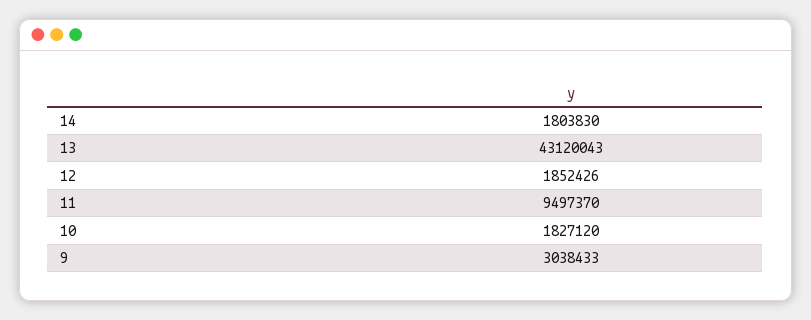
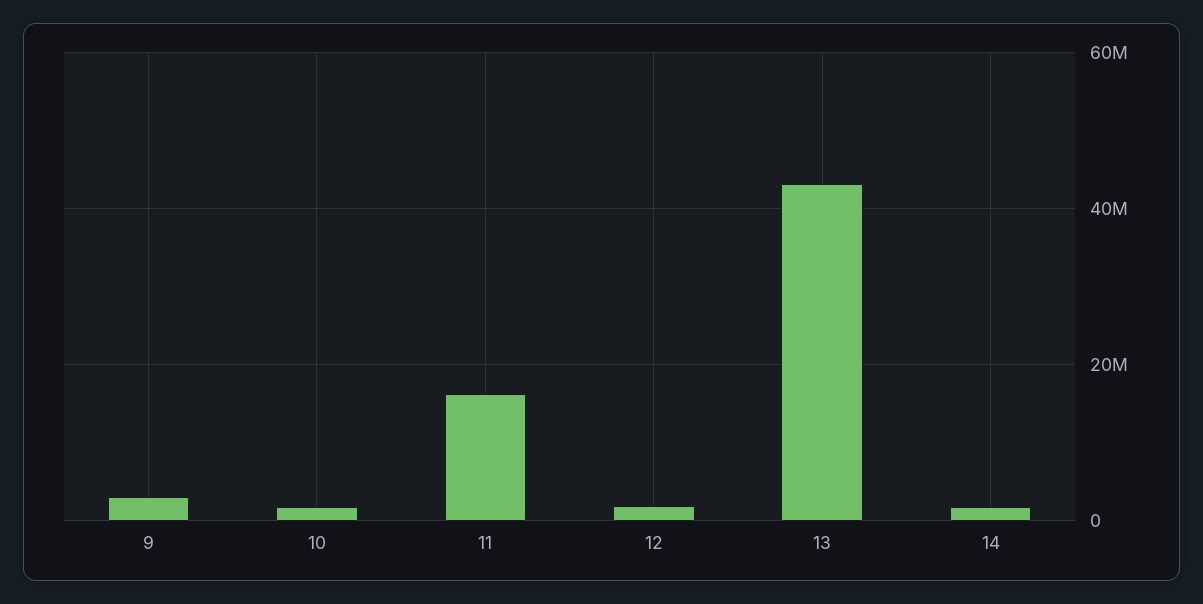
11: 9497370 -> 16000000

